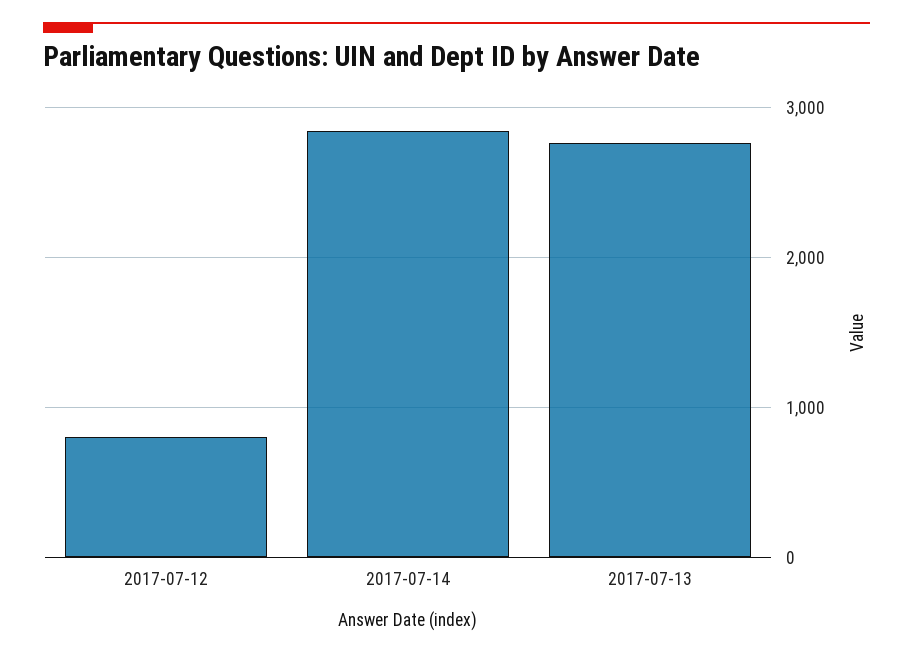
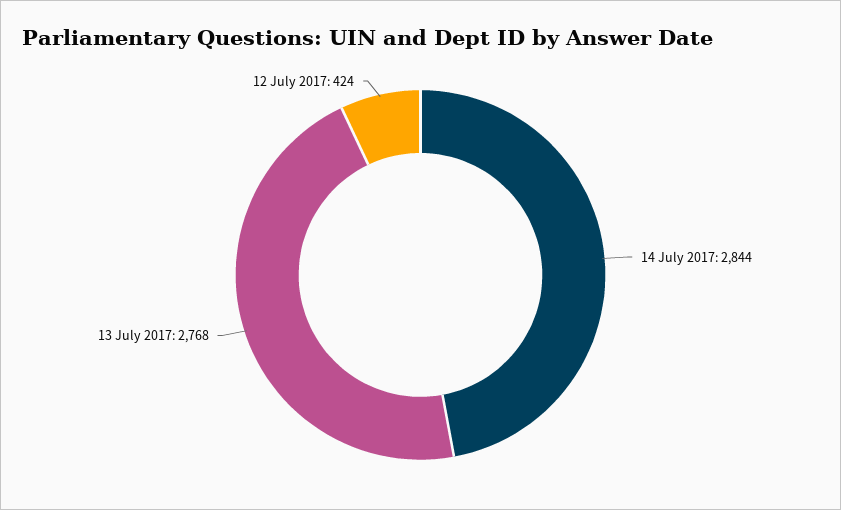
2017-07-12: 800 -> 424

